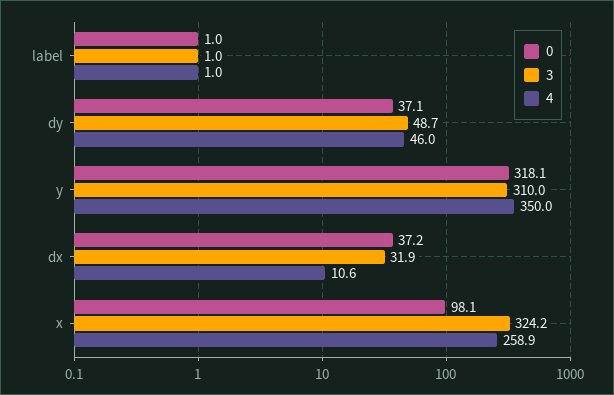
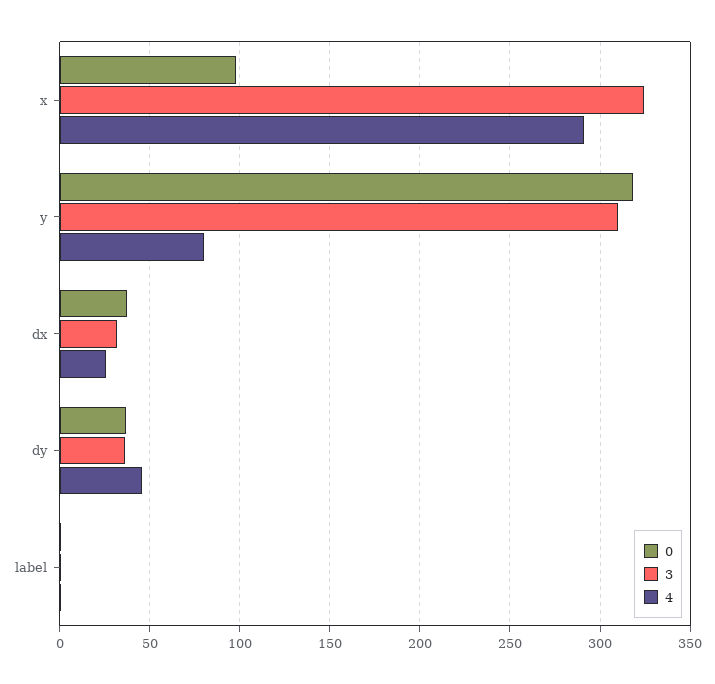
3, dy: 48.7 -> 35
4, y: 350 -> 80
4, dx: 10.6 -> 25
4, x: 258.9 -> 290

